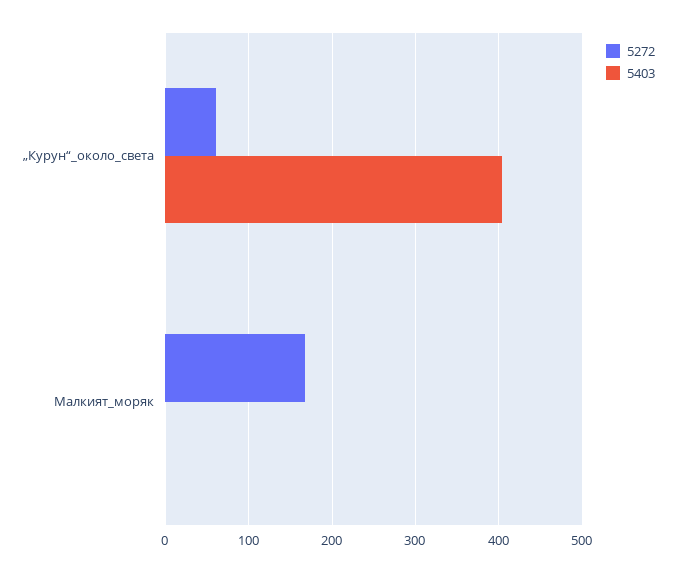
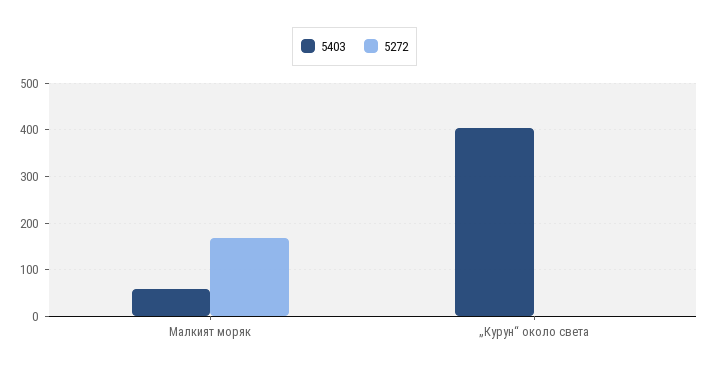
5272, „Курун“_около_света: 60 -> 0
5403, Малкият_моряк: 0 -> 60

